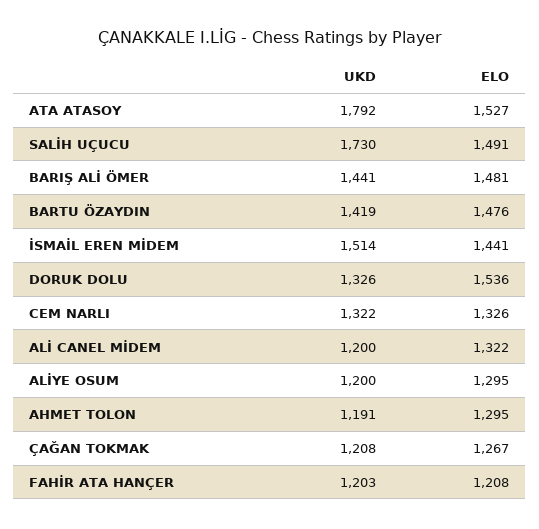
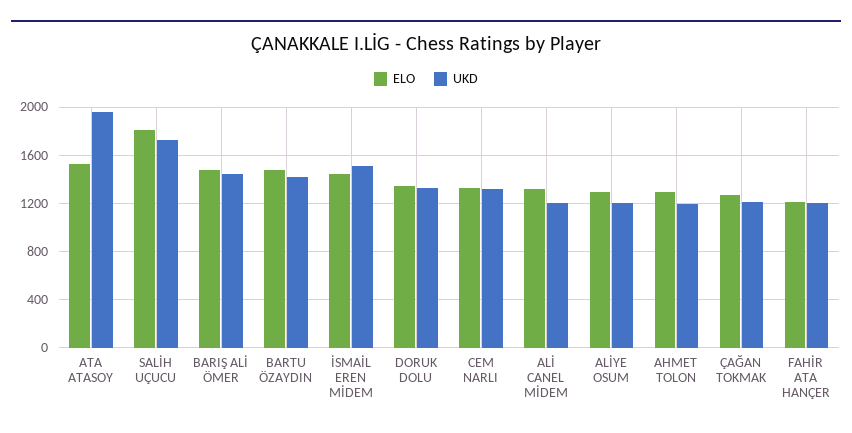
UKD, ATA ATASOY: 1792 -> 1950
ELO, SALİH UÇUCU: 1491 -> 1800
ELO, DORUK DOLU: 1536 -> 1350

